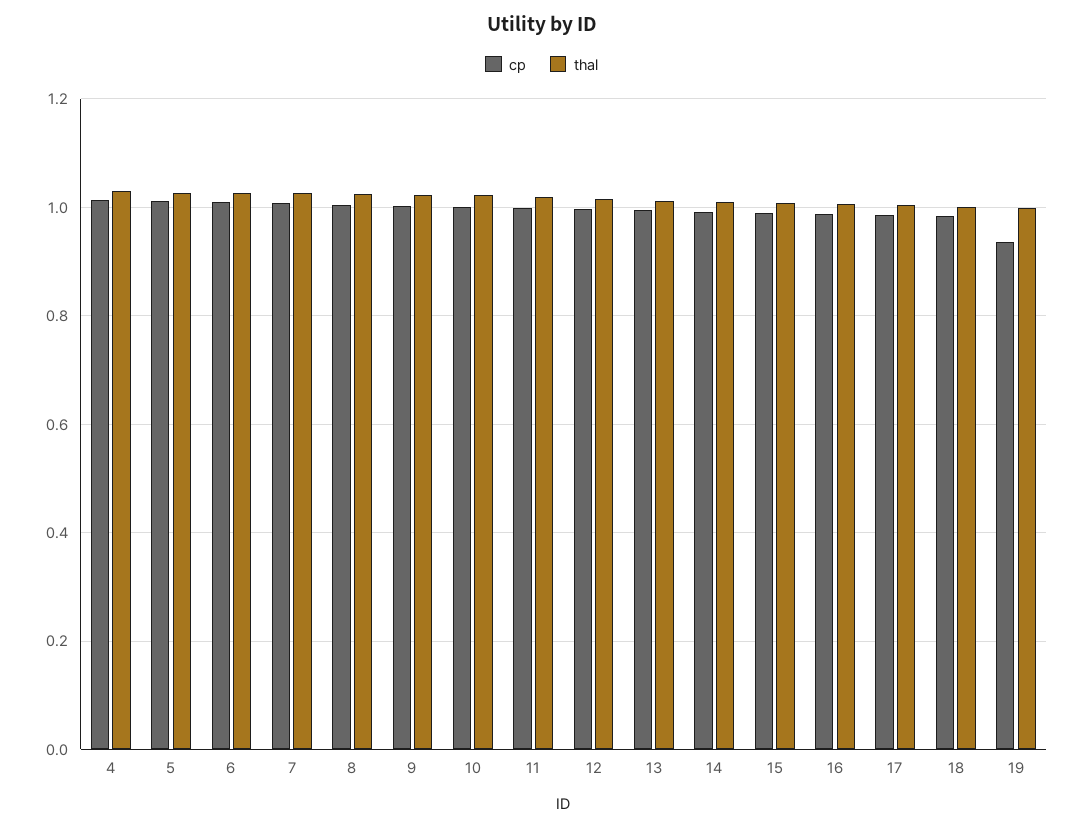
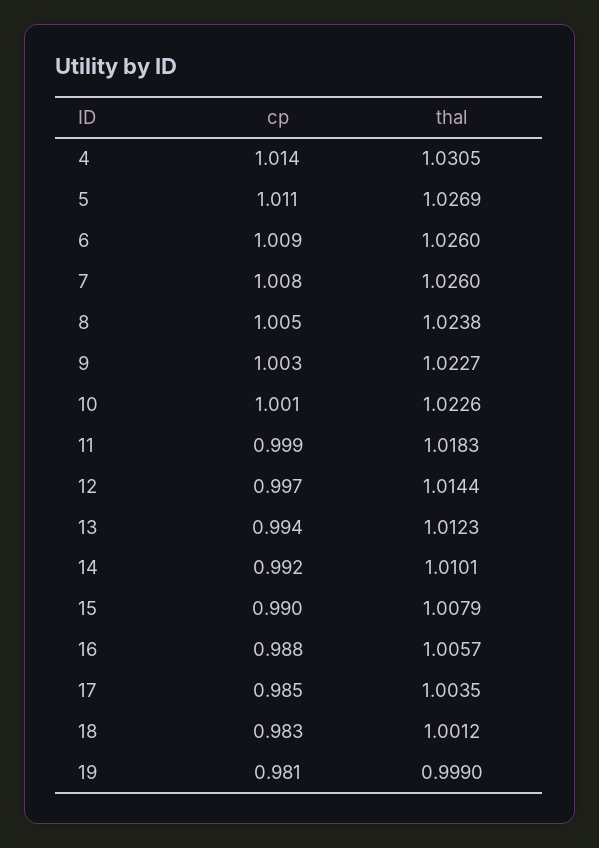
cp, 19: 0.94 -> 0.981

